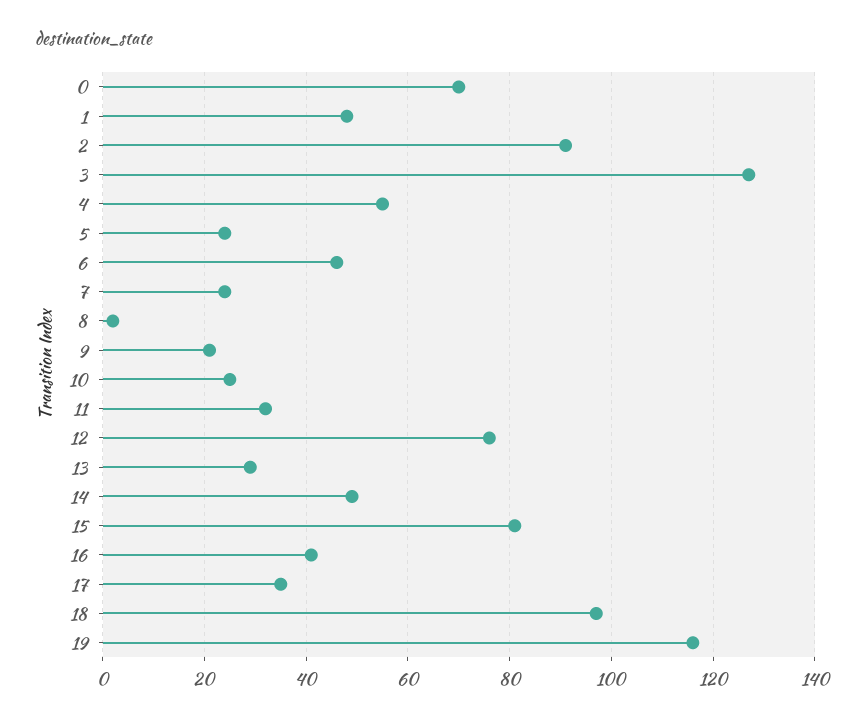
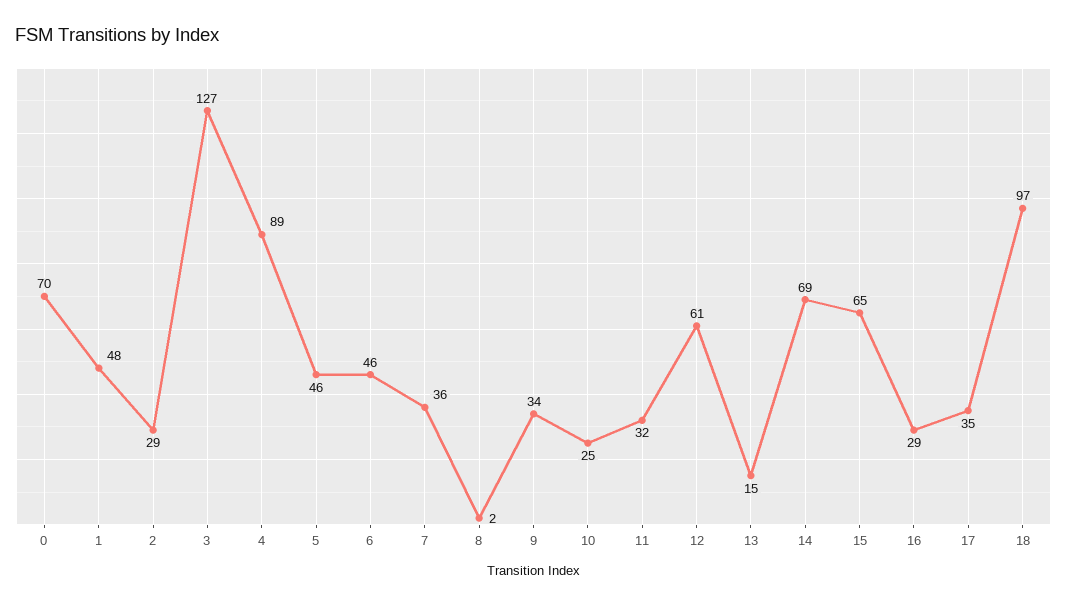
2: 90 -> 29
4: 55 -> 89
5: 25 -> 46
7: 25 -> 36
9: 20 -> 34
12: 75 -> 61
13: 30 -> 15
14: 50 -> 69
15: 80 -> 65
16: 40 -> 29
19: 115 -> none

